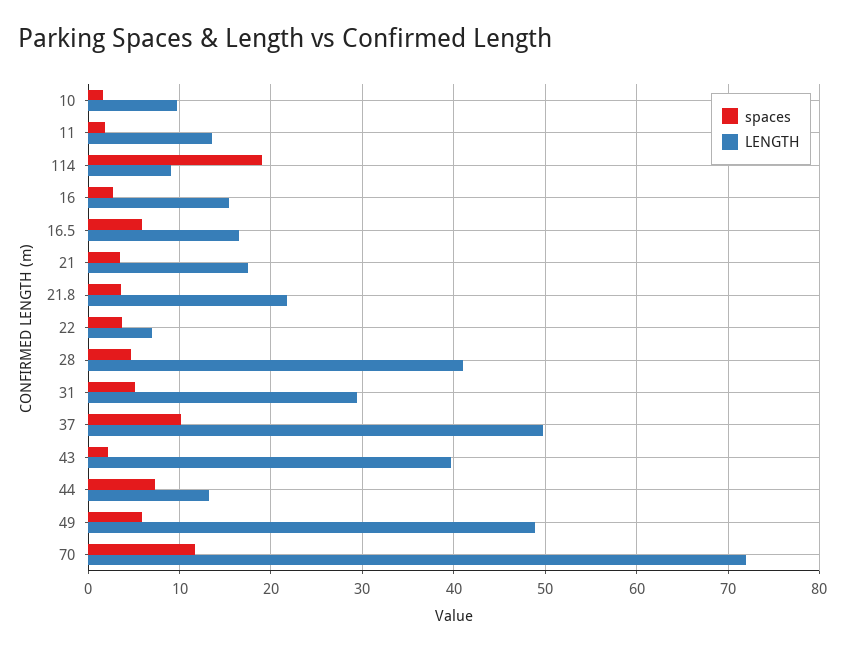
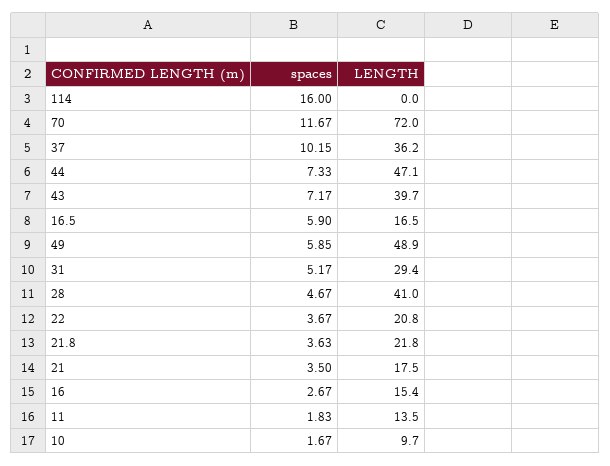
spaces, 114: 19 -> 16
LENGTH, 114: 9 -> 0
LENGTH, 22: 7 -> 20.8
LENGTH, 37: 50 -> 36.2
spaces, 43: 2 -> 7.17
LENGTH, 44: 13 -> 47.1

